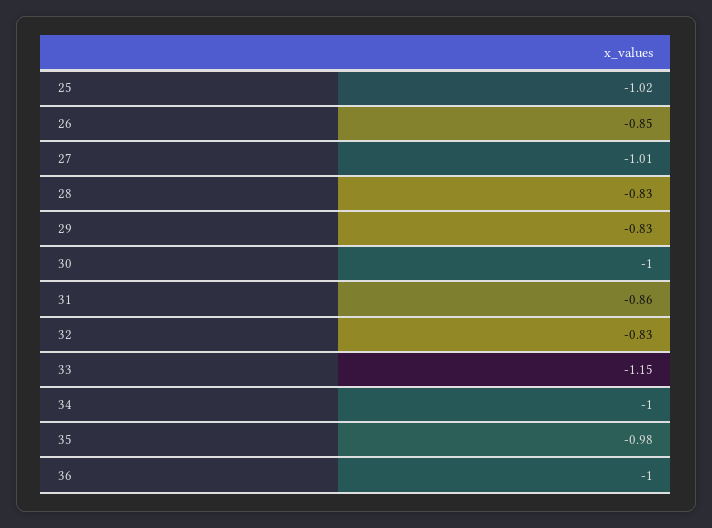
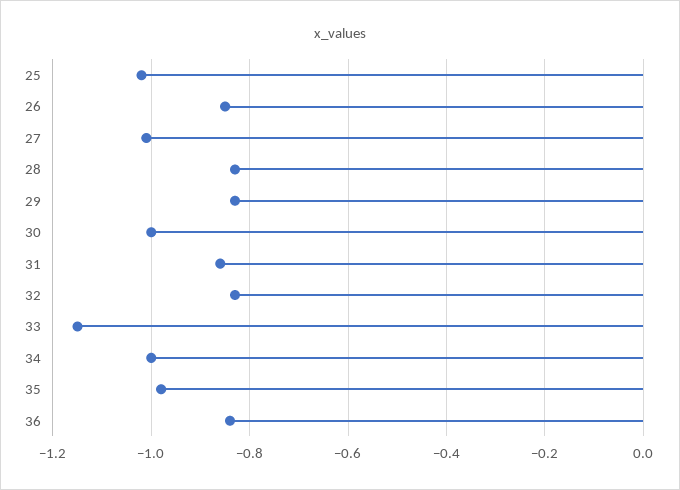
36: -1 -> -0.85

